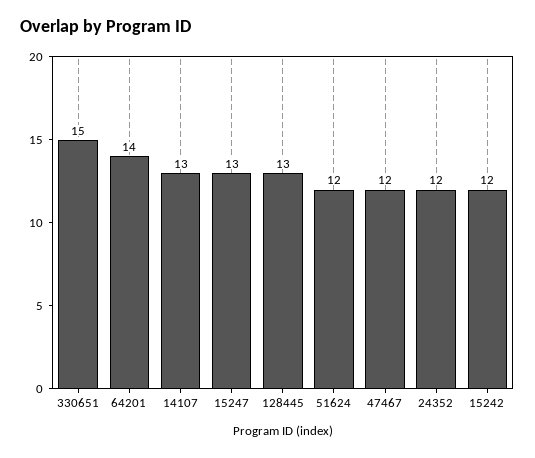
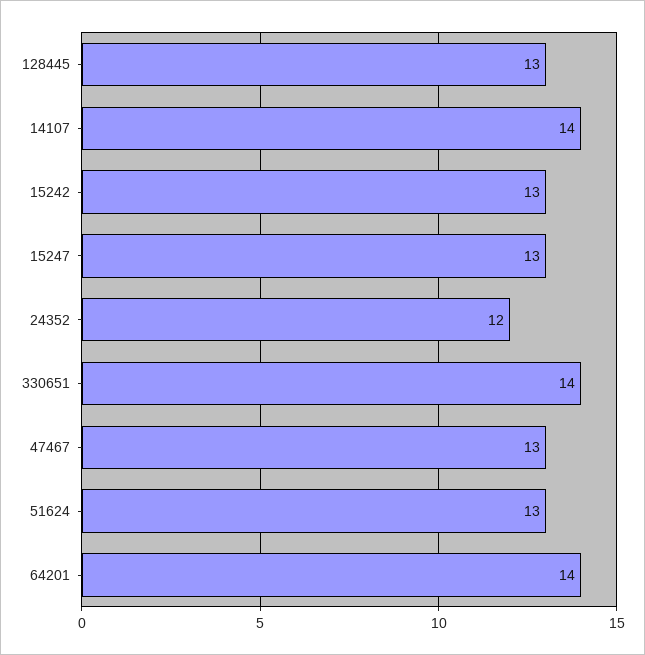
330651: 15 -> 14
14107: 13 -> 14
51624: 12 -> 13
47467: 12 -> 13
15242: 12 -> 13

